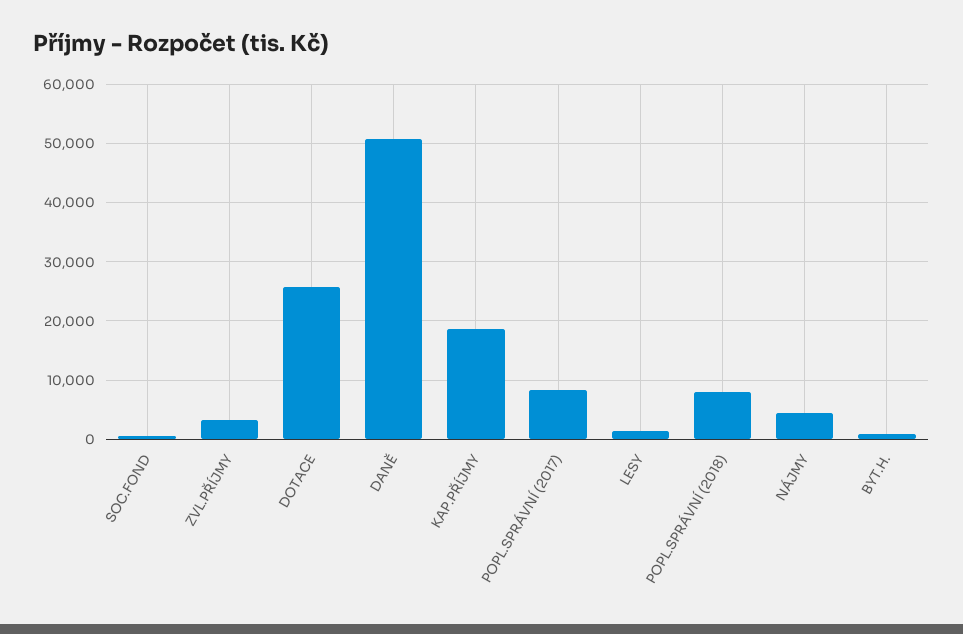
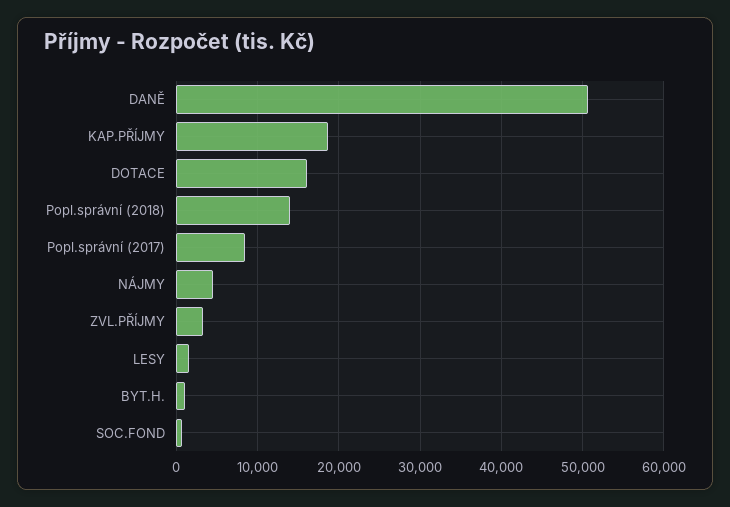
DOTACE: 26000 -> 16000
POPL.SPRÁVNÍ (2018): 8000 -> 14000

